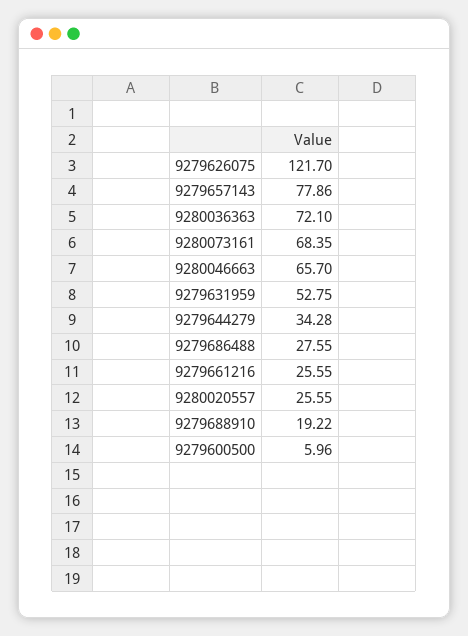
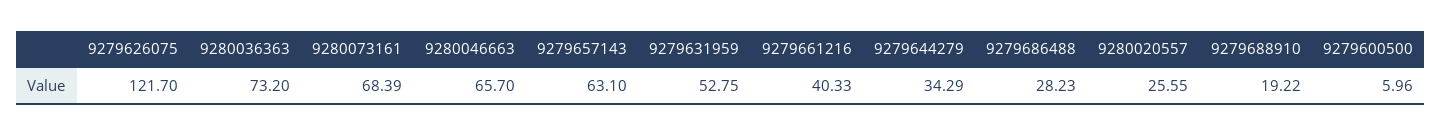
9279657143: 77.86 -> 63.1
9280036363: 72.1 -> 73.2
9280073161: 68.35 -> 68.39
9279644279: 34.28 -> 34.29
9279686488: 27.55 -> 28.23
9279661216: 25.55 -> 40.33

